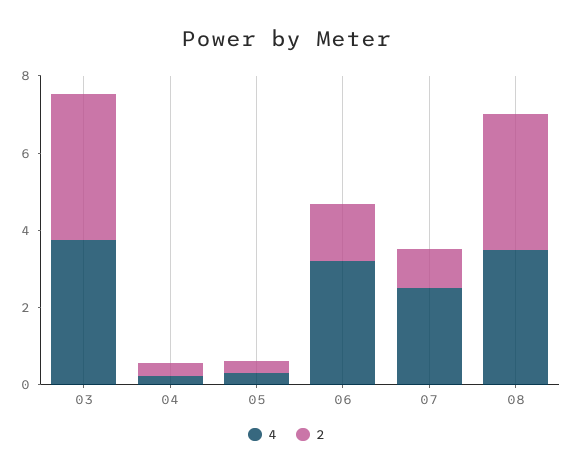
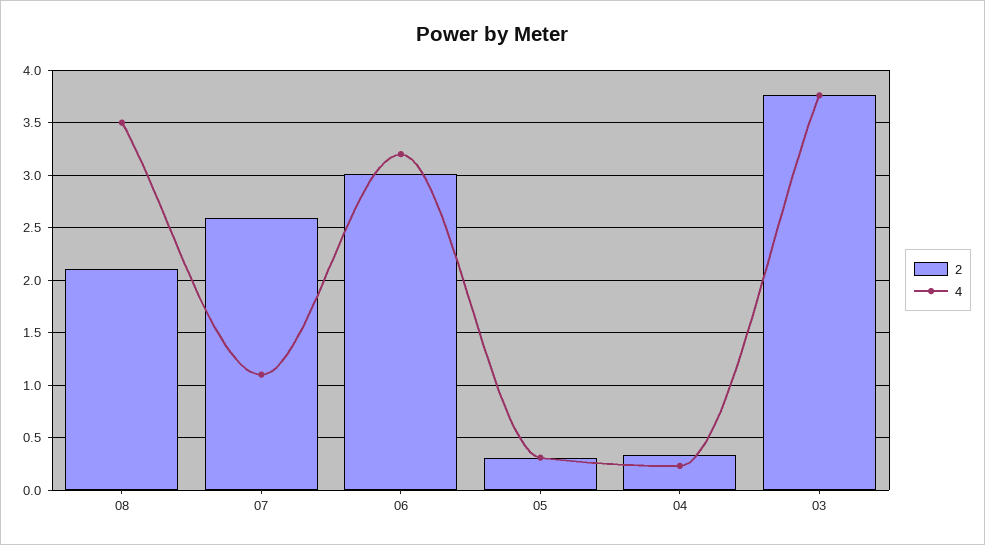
2, 06: 1.5 -> 3
4, 07: 2.5 -> 1.1
2, 07: 1 -> 2.6
2, 08: 3.5 -> 2.1

